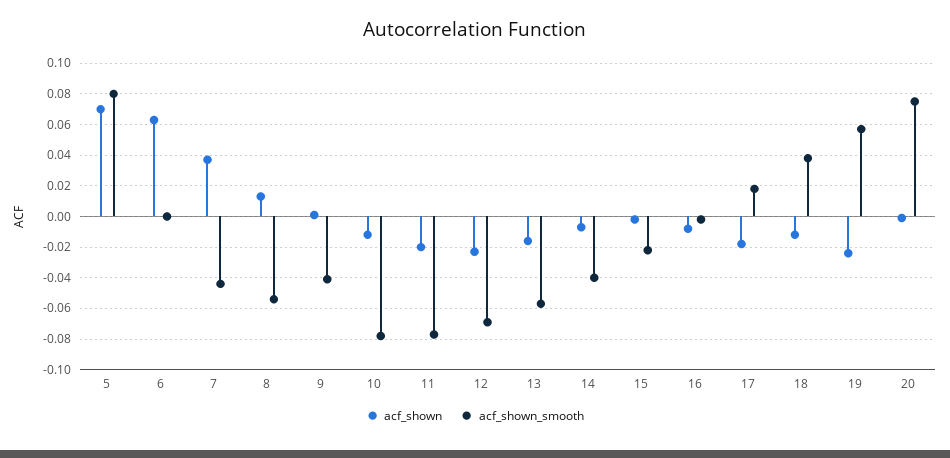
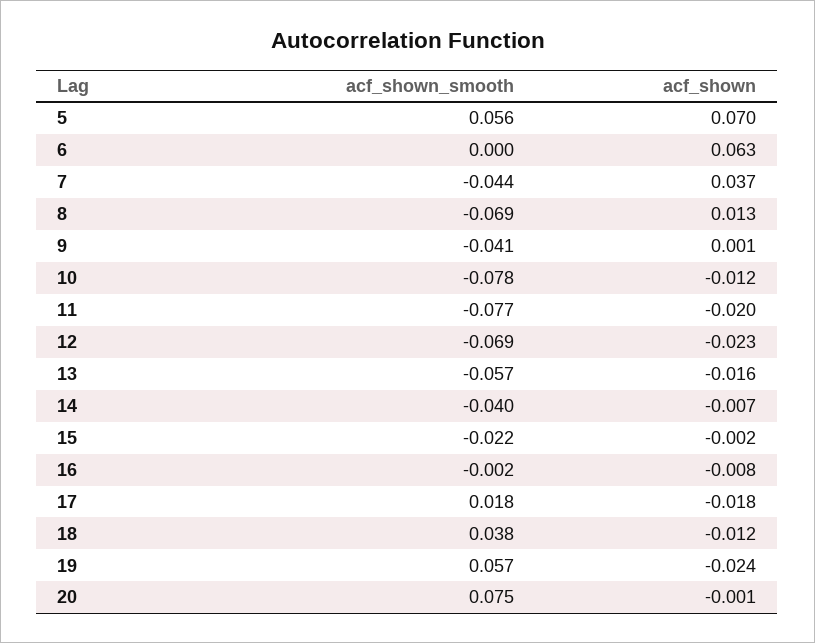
acf_shown_smooth, 5: 0.08 -> 0.056
acf_shown_smooth, 8: -0.055 -> -0.069

